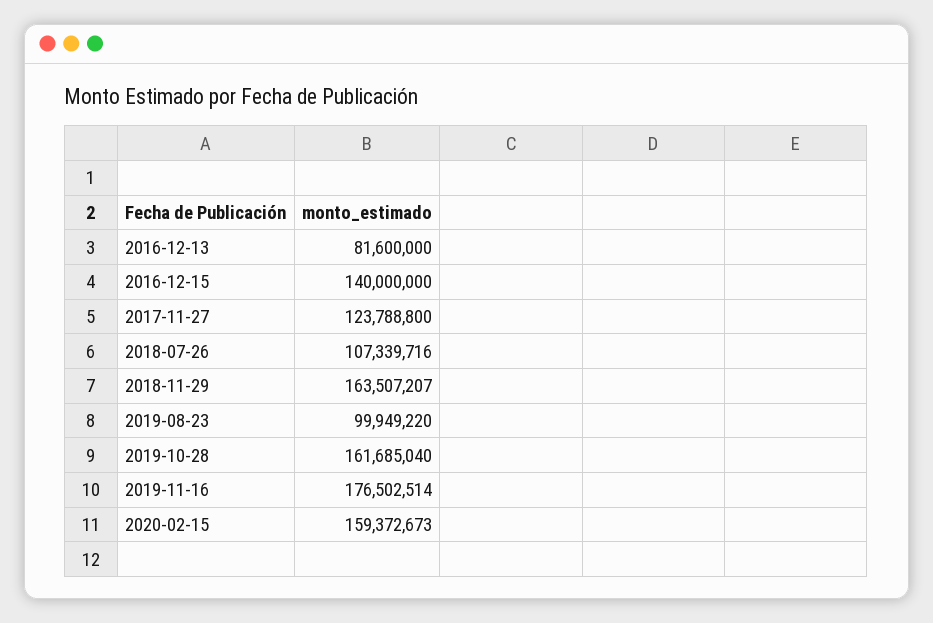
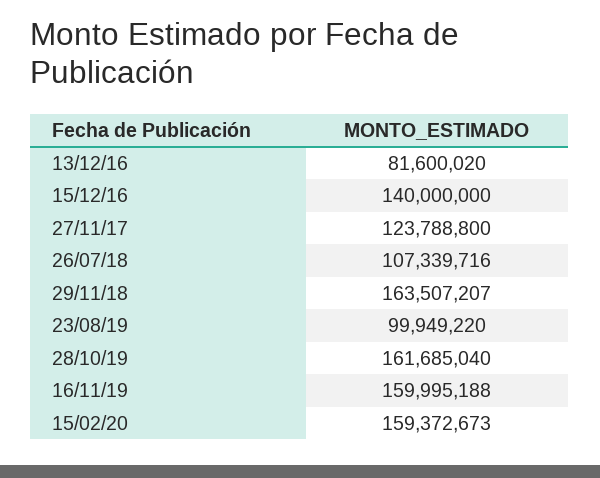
2016-12-13: 81600000 -> 81600020
2019-11-16: 176502514 -> 159995188

